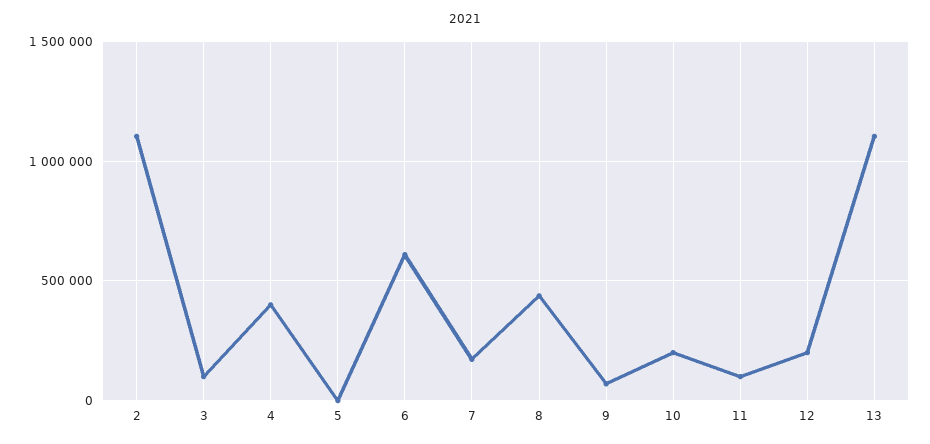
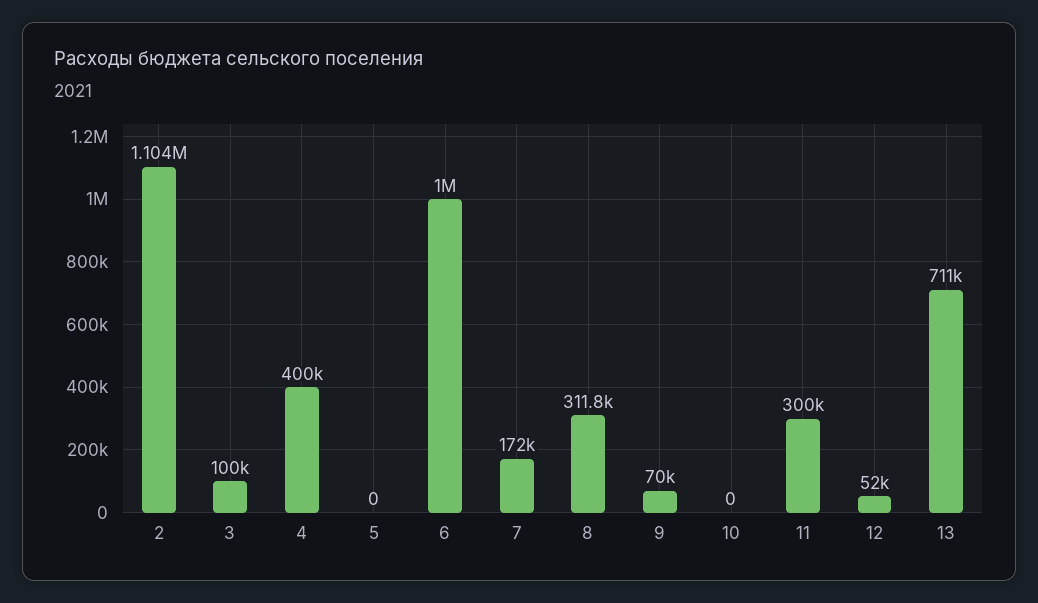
6: 600000 -> 1000000
8: 450000 -> 311800
10: 200000 -> 0
11: 100000 -> 300000
12: 200000 -> 52000
13: 1100000 -> 711000

